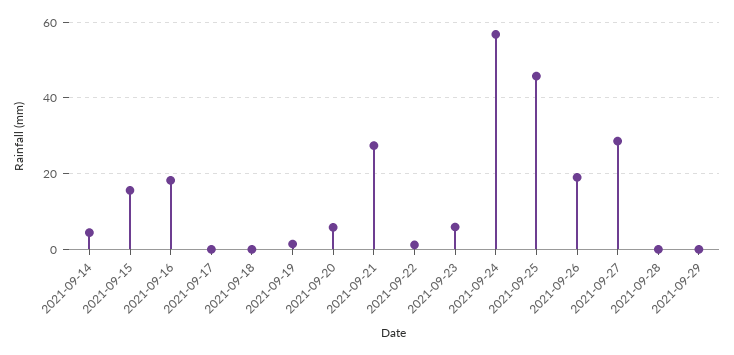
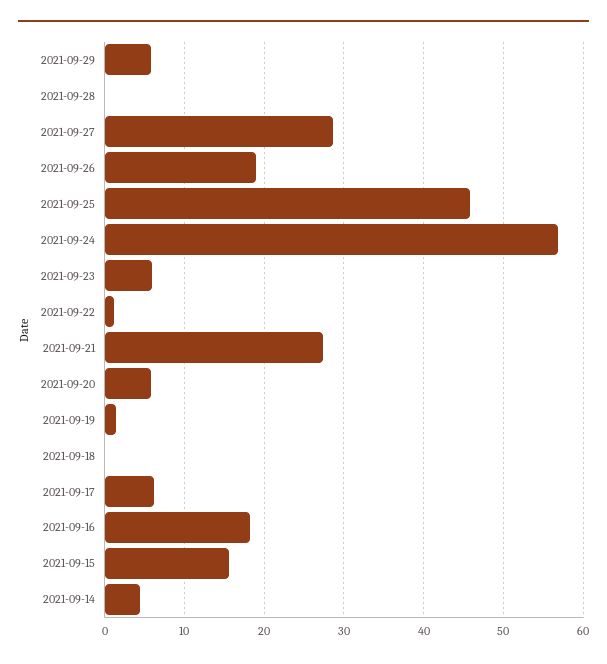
2021-09-17: 0 -> 6
2021-09-29: 0 -> 6

